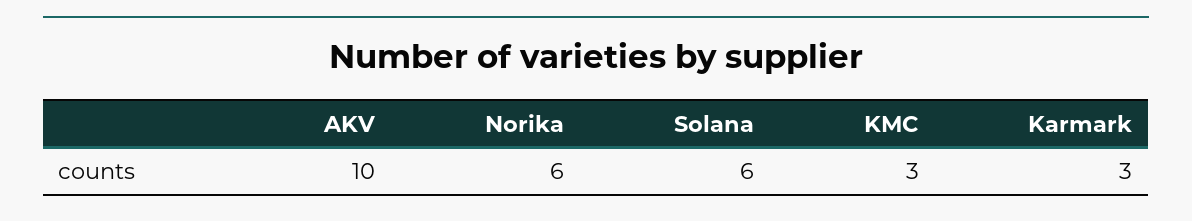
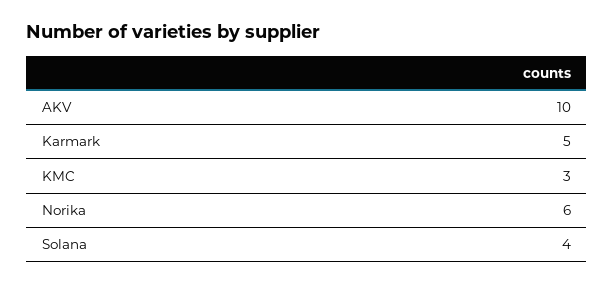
Solana: 6 -> 4
Karmark: 3 -> 5

